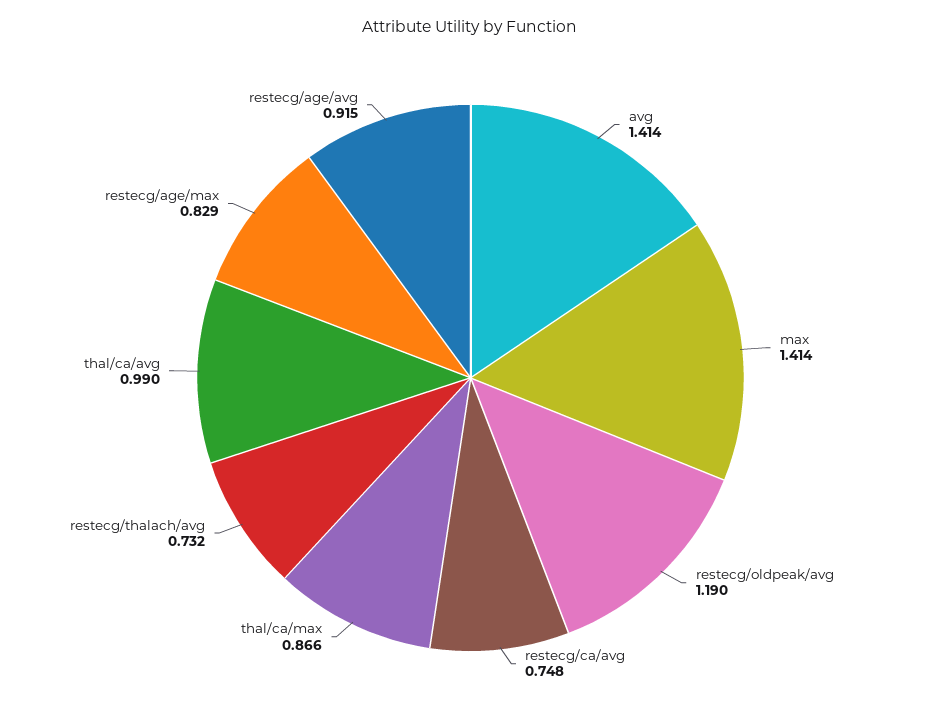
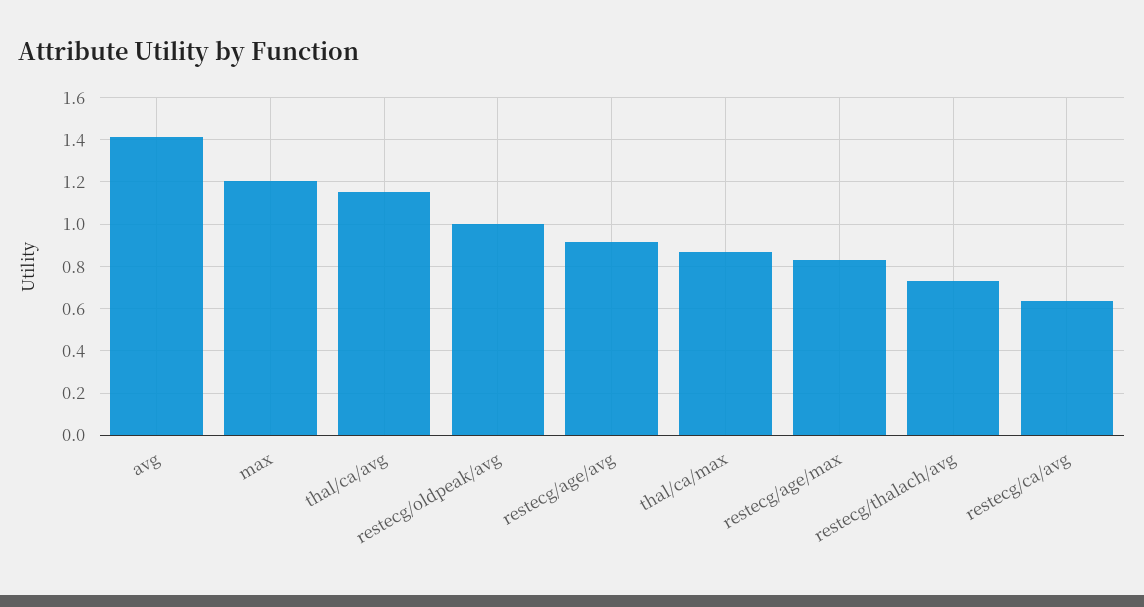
max: 1.414 -> 1.2
restecg/oldpeak/avg: 1.19 -> 1
restecg/ca/avg: 0.748 -> 0.65
thal/ca/avg: 0.99 -> 1.15

